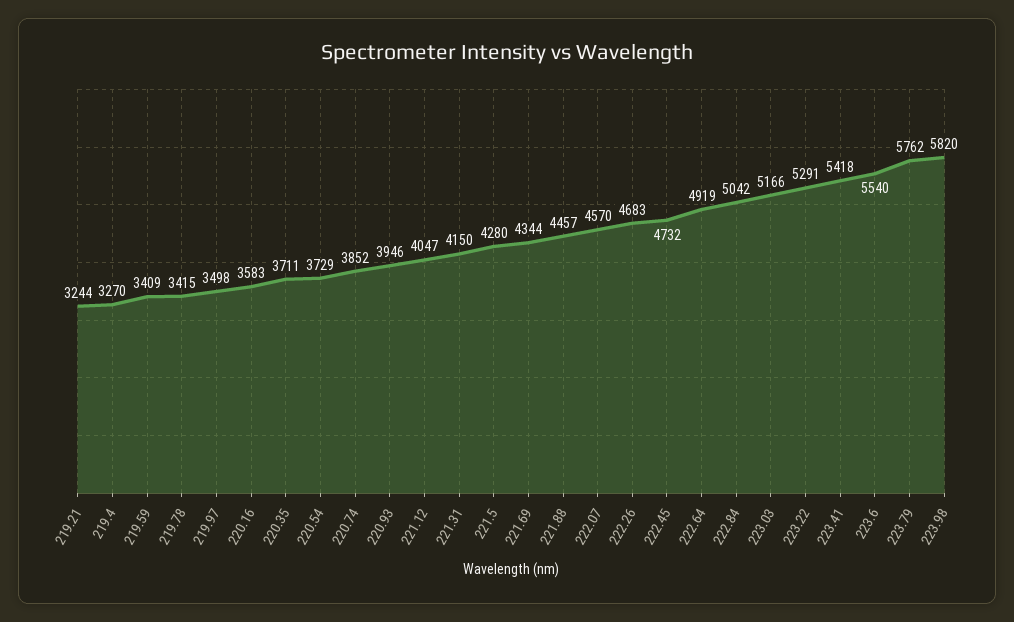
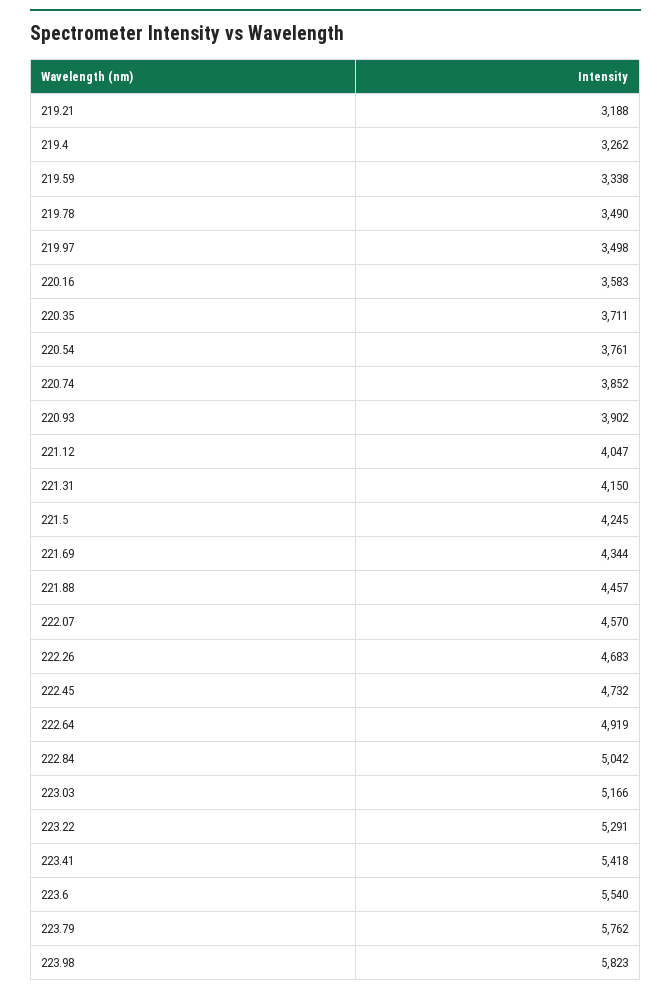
219.21: 3244 -> 3188
219.4: 3270 -> 3262
219.59: 3409 -> 3338
219.78: 3415 -> 3490
220.54: 3729 -> 3761
220.93: 3946 -> 3902
221.5: 4280 -> 4245
223.98: 5820 -> 5823

